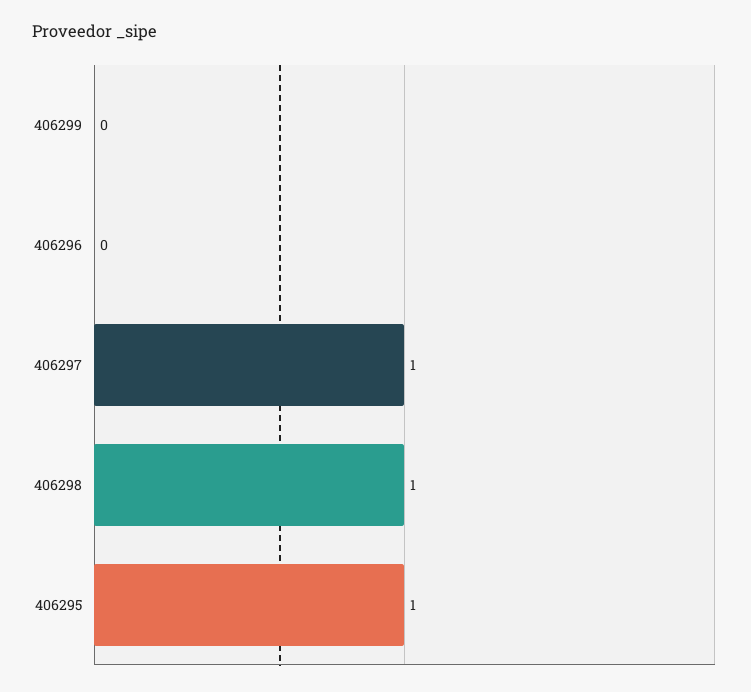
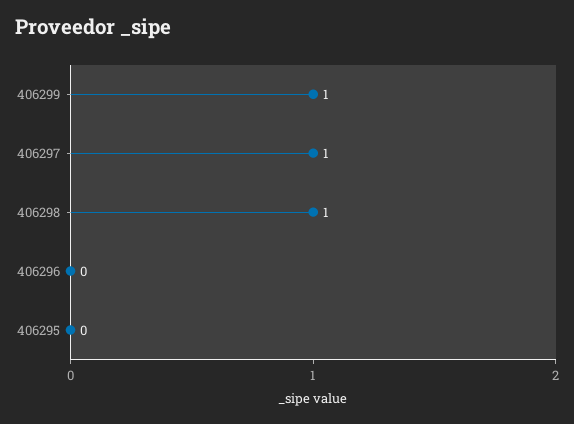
406299: 0 -> 1
406295: 1 -> 0

